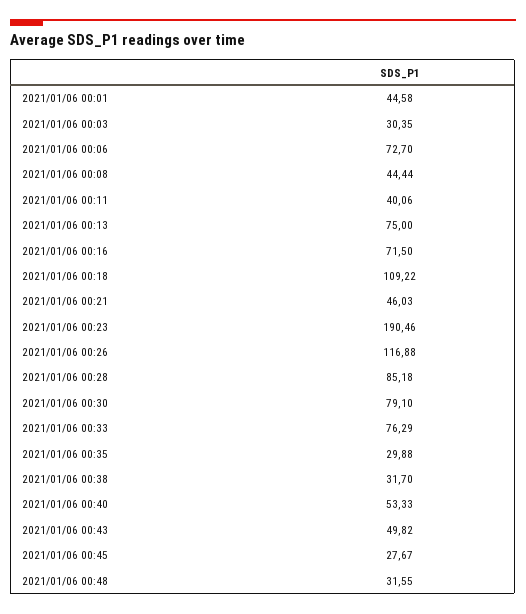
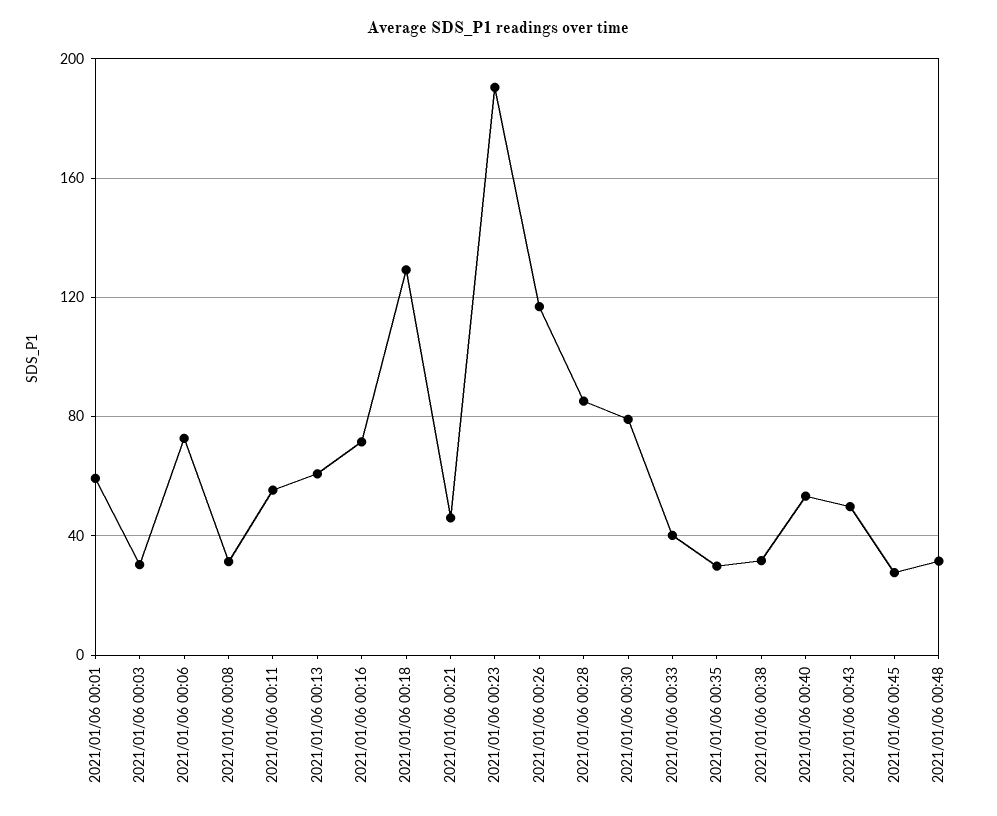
2021/01/06 00:01: 44.58 -> 60
2021/01/06 00:08: 44.44 -> 30
2021/01/06 00:11: 40.06 -> 55
2021/01/06 00:13: 75 -> 60
2021/01/06 00:18: 109.22 -> 130
2021/01/06 00:33: 76.29 -> 40

